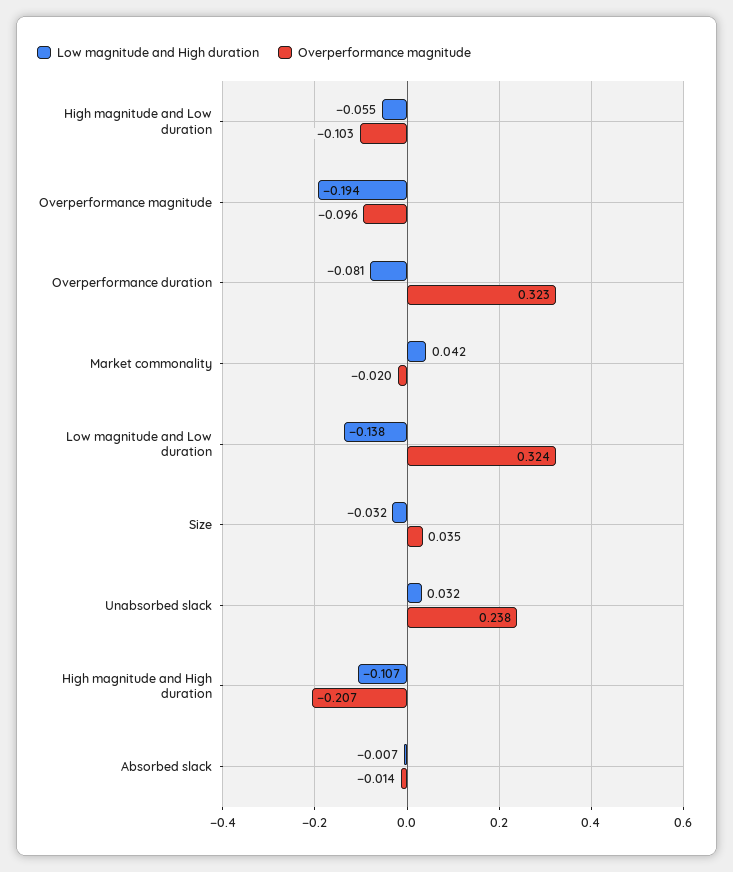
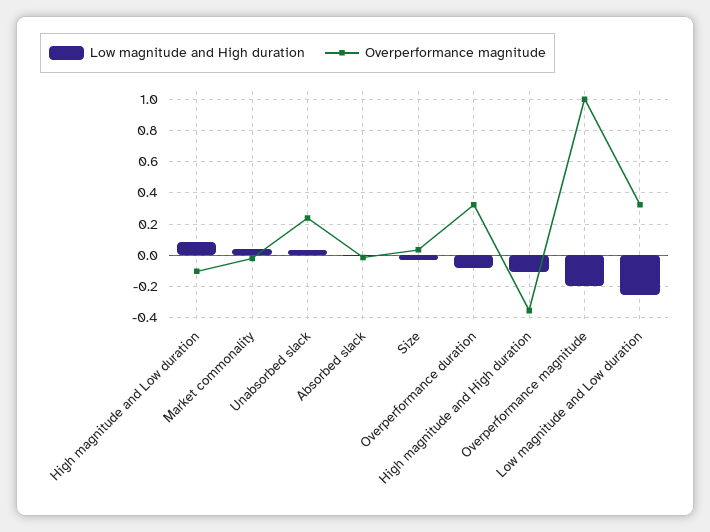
Low magnitude and High duration, High magnitude and Low duration: -0.055 -> 0.1
Overperformance magnitude, Overperformance magnitude: -0.096 -> 1
Low magnitude and High duration, Low magnitude and Low duration: -0.138 -> -0.25
Overperformance magnitude, High magnitude and High duration: -0.207 -> -0.35

